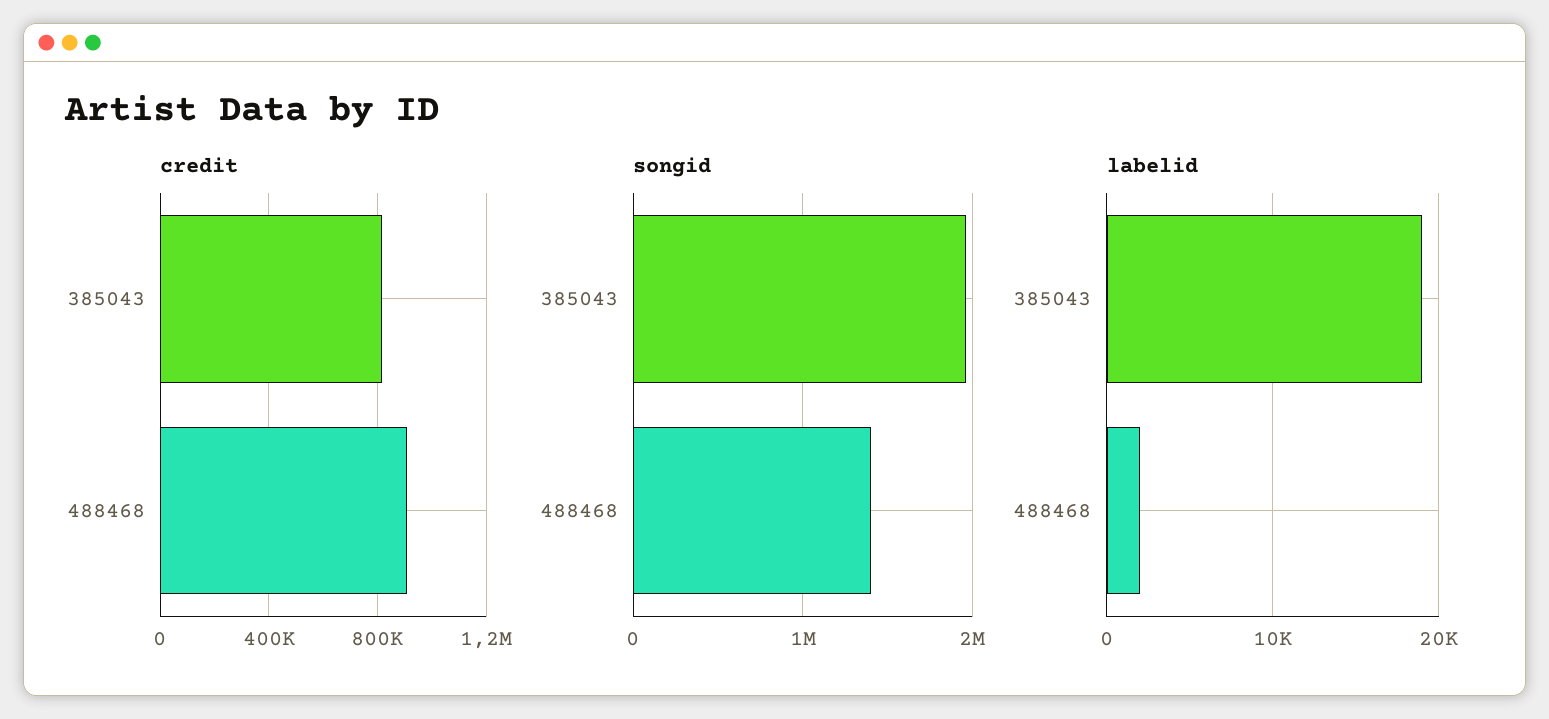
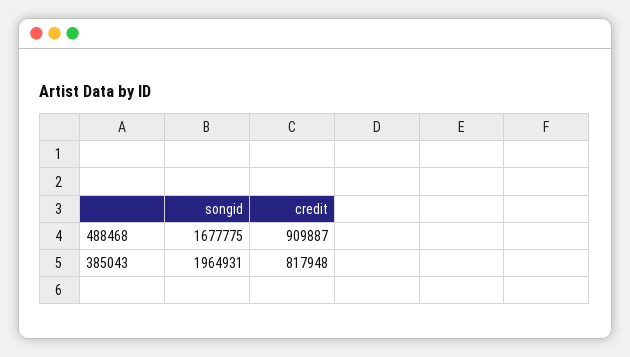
songid, 488468: 1400000 -> 1677775
labelid, 385043: 19000 -> none
labelid, 488468: 2000 -> none

